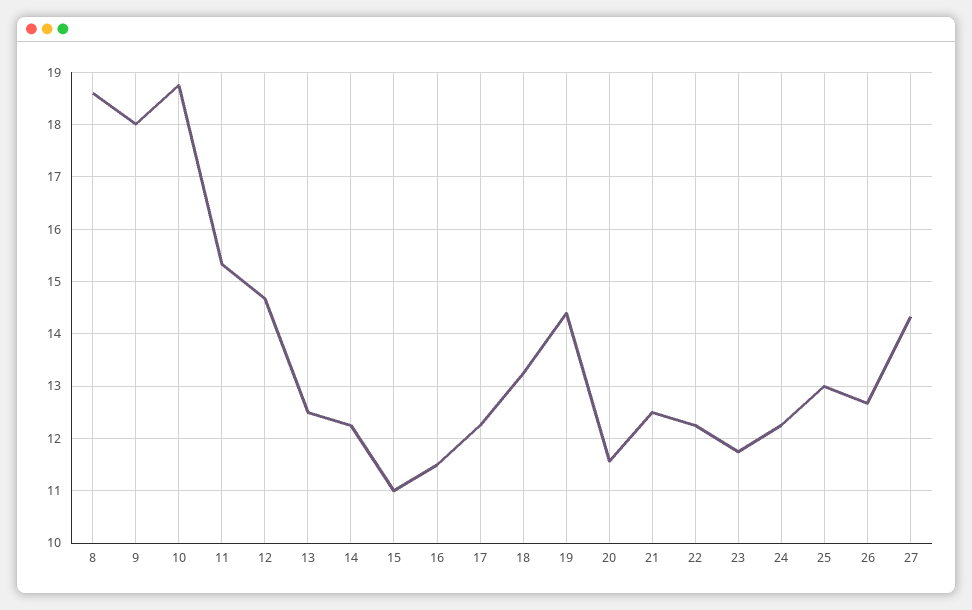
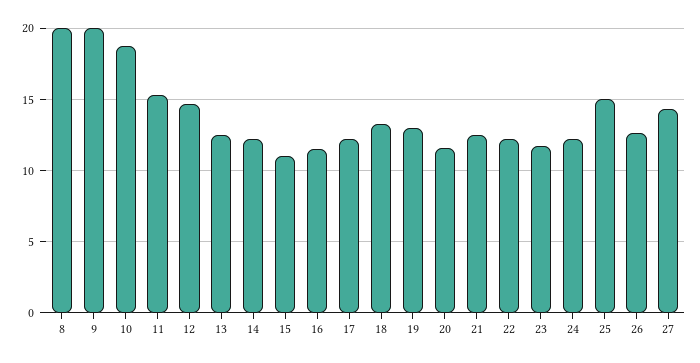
8: 18.6 -> 20
9: 18 -> 20
19: 14.4 -> 13
25: 13 -> 15

